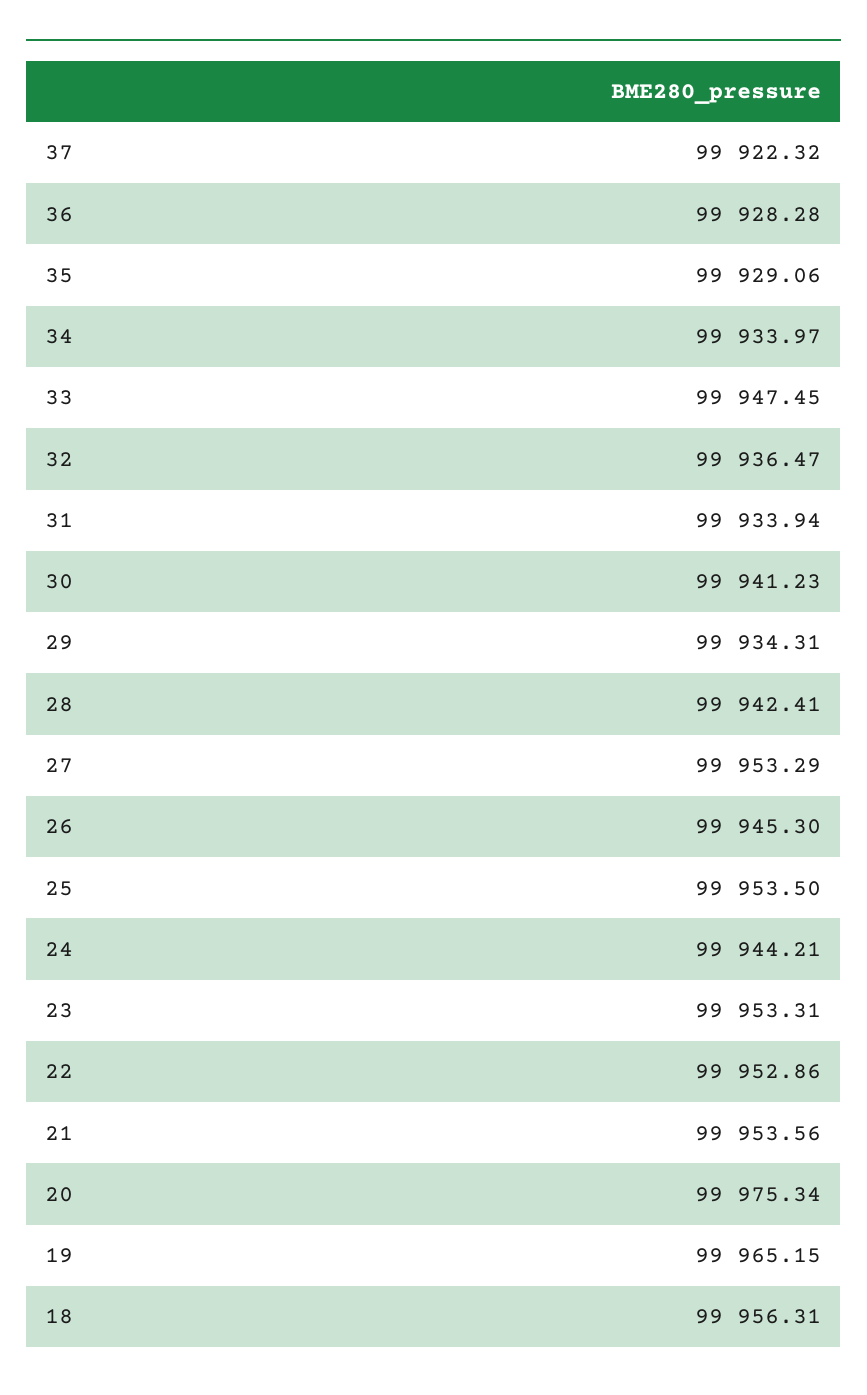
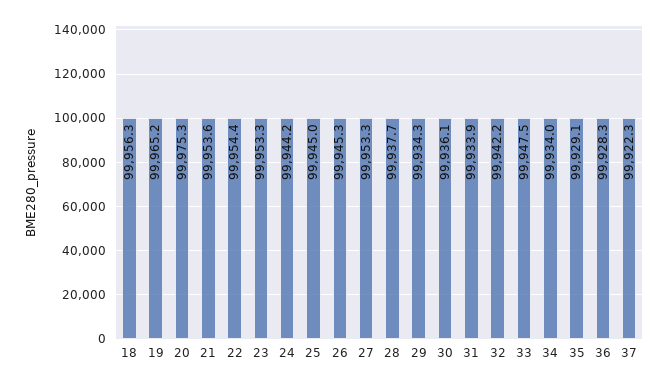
32: 99936.47 -> 99942.2
30: 99941.23 -> 99936.1
28: 99942.41 -> 99937.7
25: 99953.5 -> 99945
22: 99952.86 -> 99954.4

